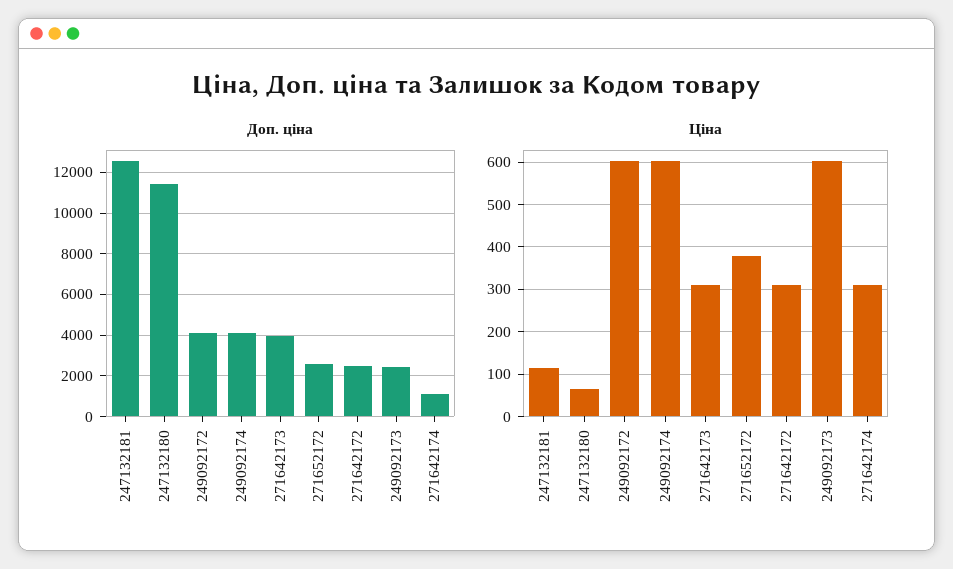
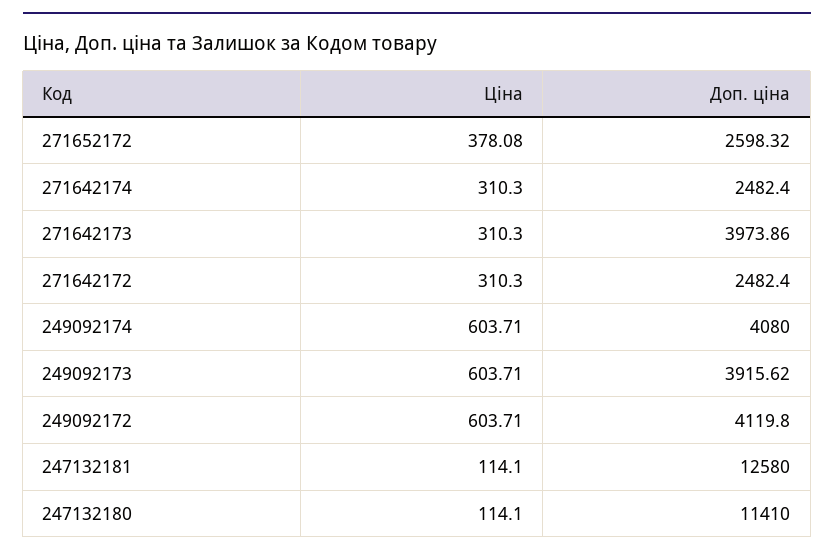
Доп. ціна, 249092173: 2500 -> 3915.62
Доп. ціна, 271642174: 1000 -> 2482.4
Ціна, 247132180: 60 -> 114.1

